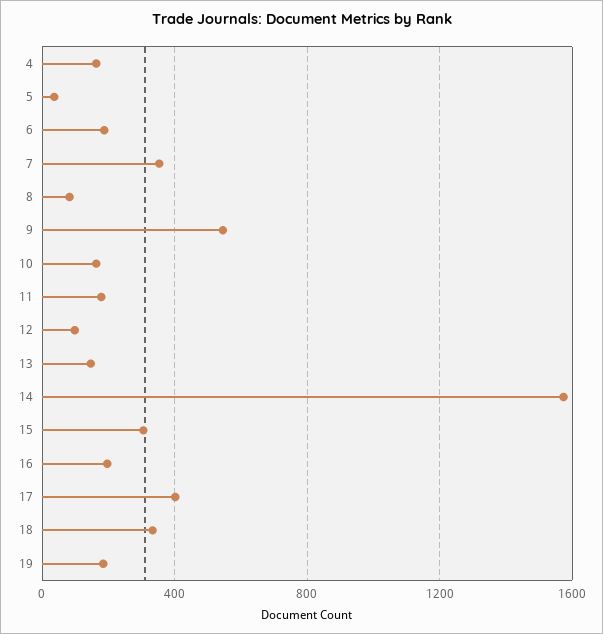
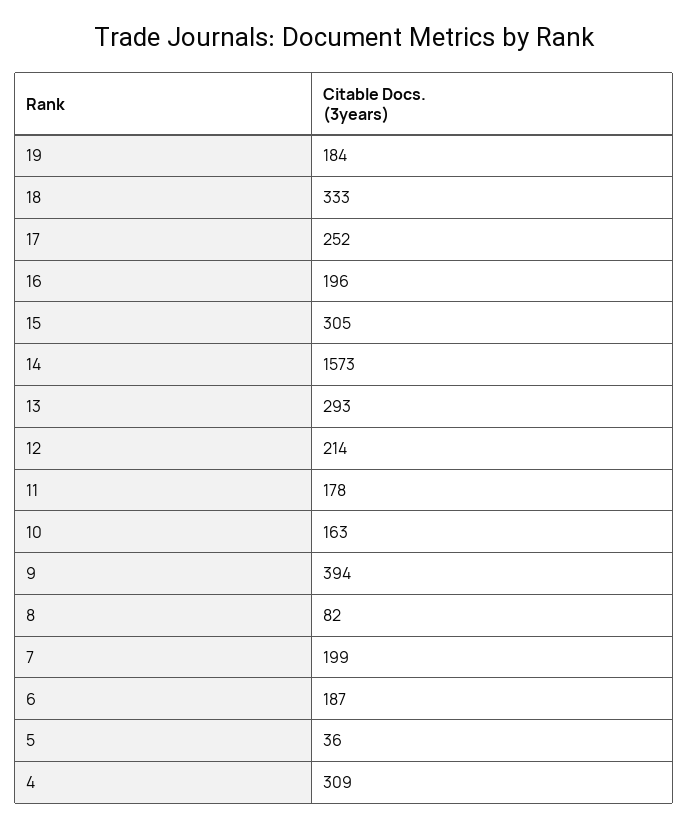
4: 150 -> 309
7: 350 -> 199
9: 550 -> 394
12: 100 -> 214
13: 150 -> 293
17: 400 -> 252

